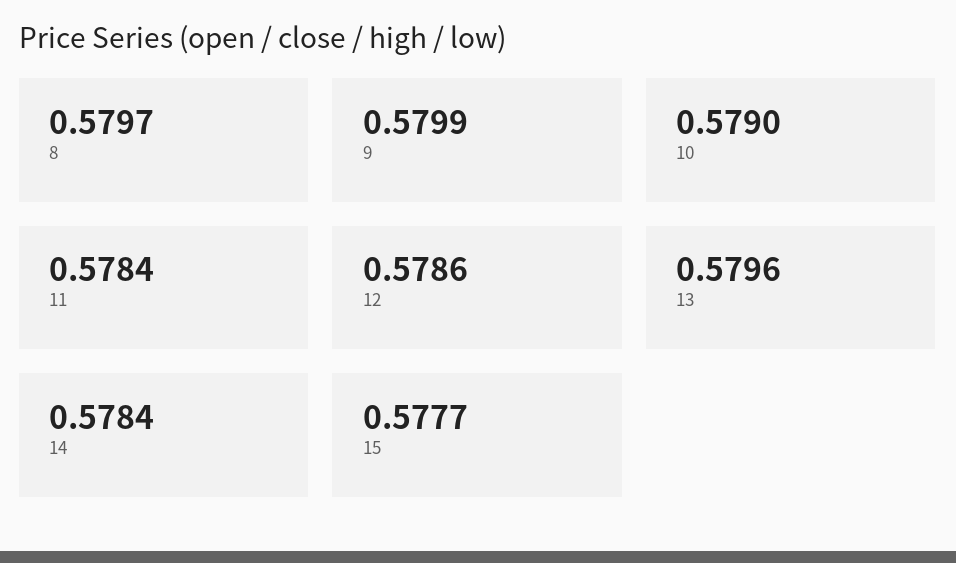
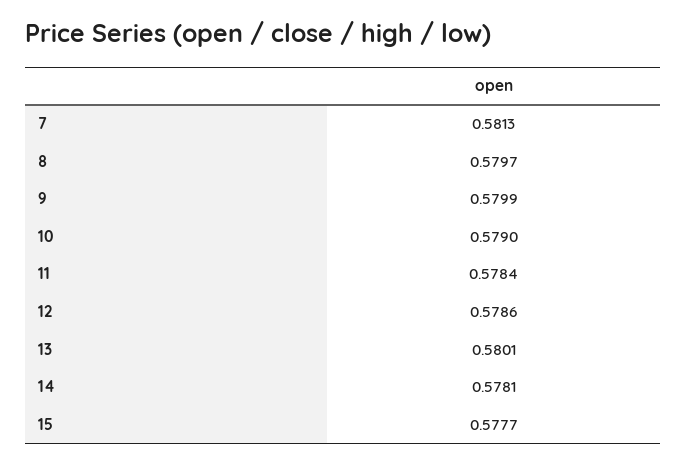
13: 0.5796 -> 0.5801
14: 0.5784 -> 0.5781
7: none -> 0.5813

